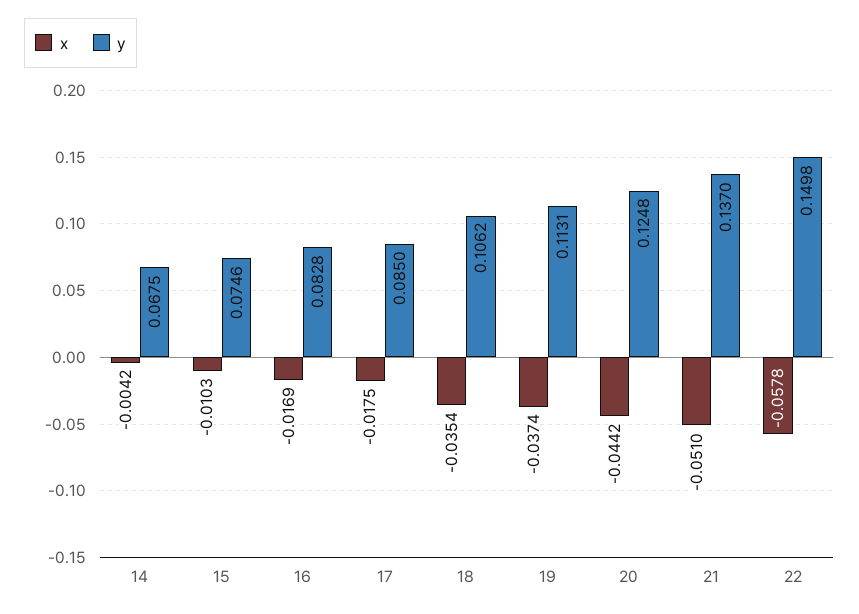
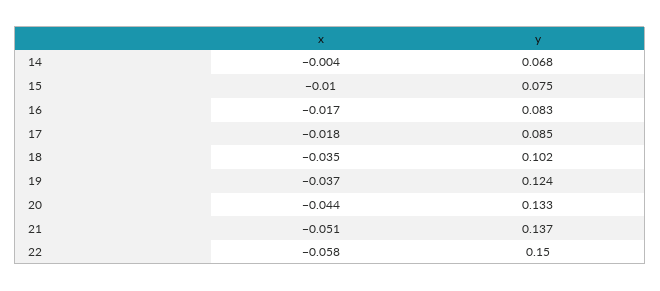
y, 18: 0.1062 -> 0.102
y, 19: 0.1131 -> 0.124
y, 20: 0.1248 -> 0.133

